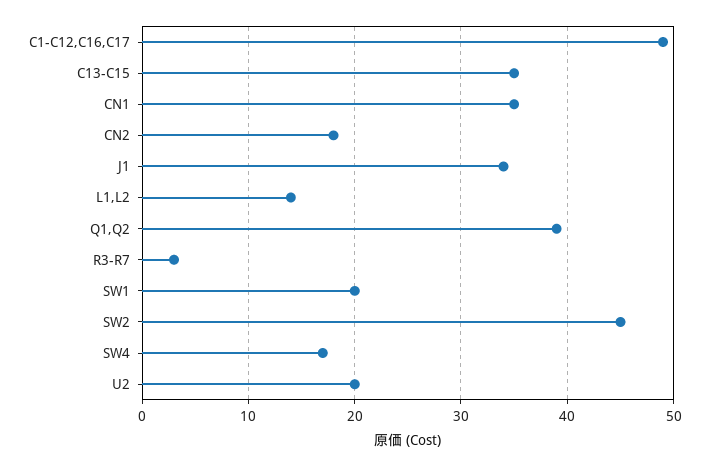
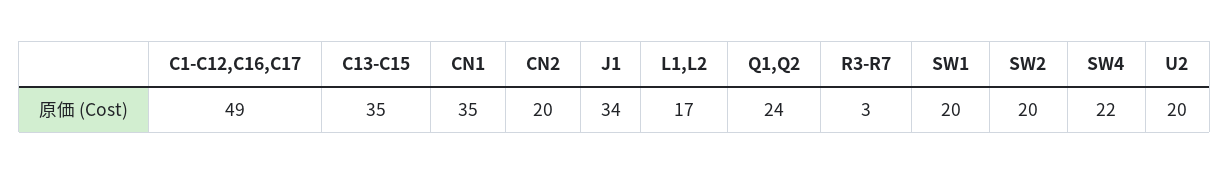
CN2: 18 -> 20
L1,L2: 14 -> 17
Q1,Q2: 39 -> 24
SW2: 45 -> 20
SW4: 17 -> 22

